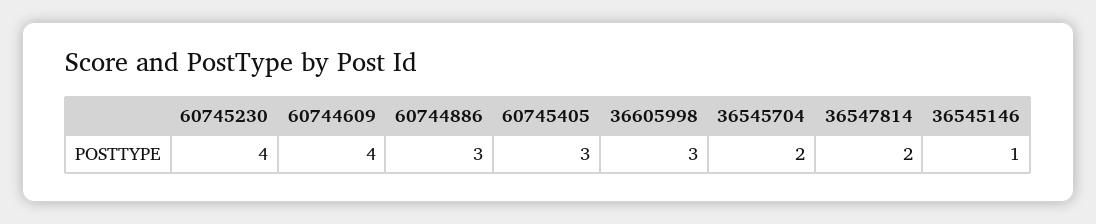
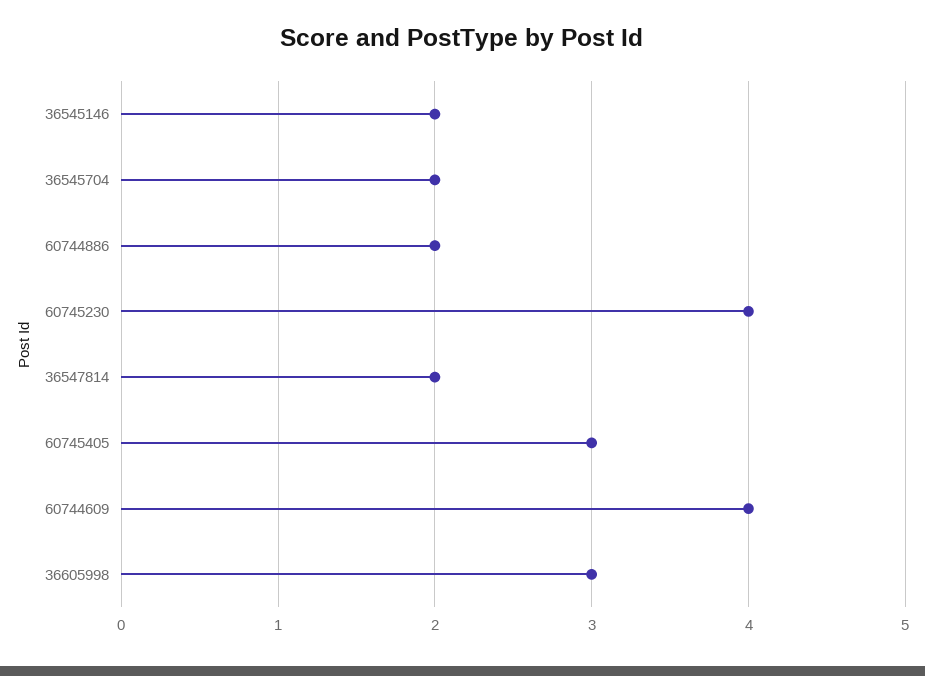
60744886: 3 -> 2
36545146: 1 -> 2

